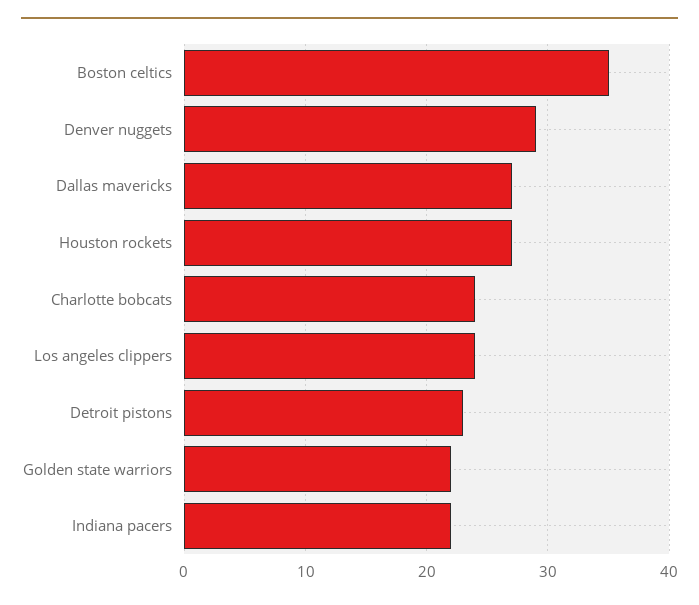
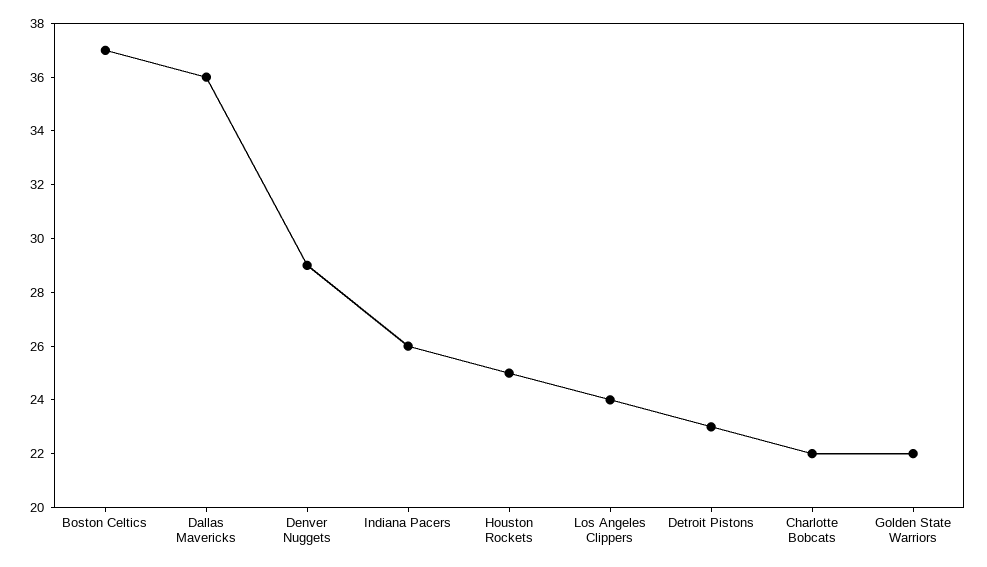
Boston celtics: 35 -> 37
Dallas mavericks: 27 -> 36
Houston rockets: 27 -> 25
Charlotte bobcats: 24 -> 22
Indiana pacers: 22 -> 26

